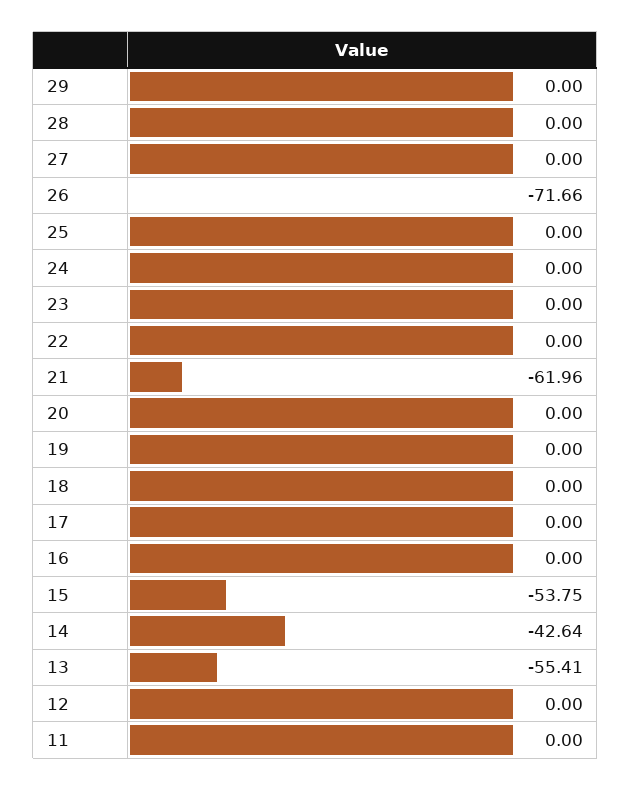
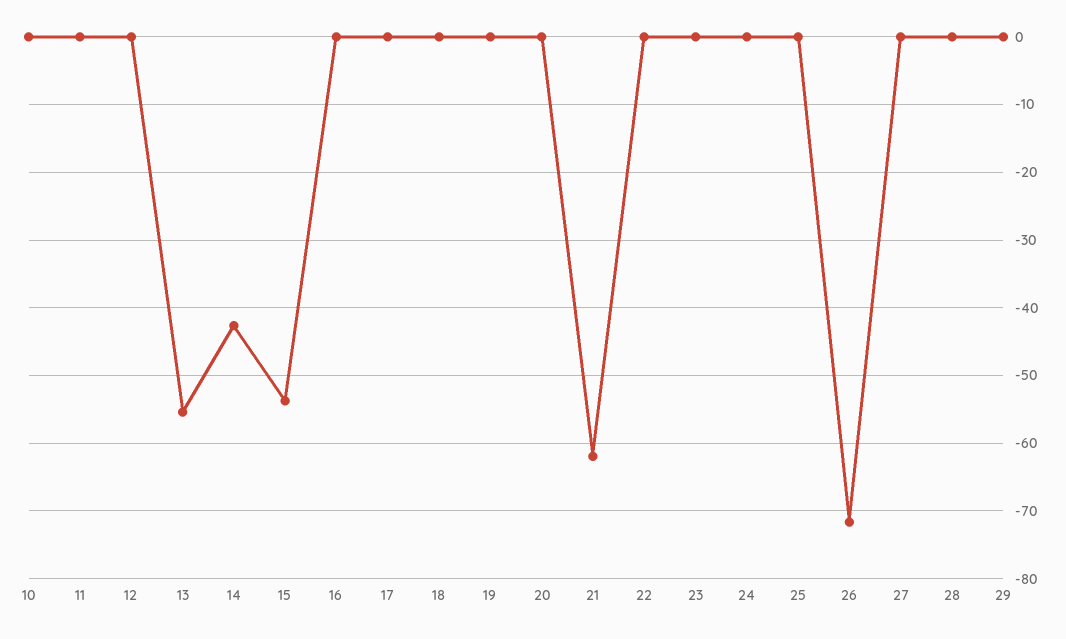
10: none -> 0

